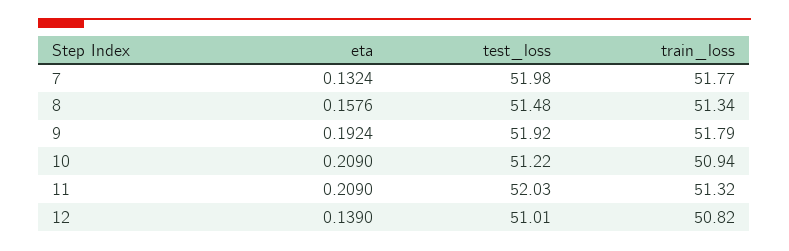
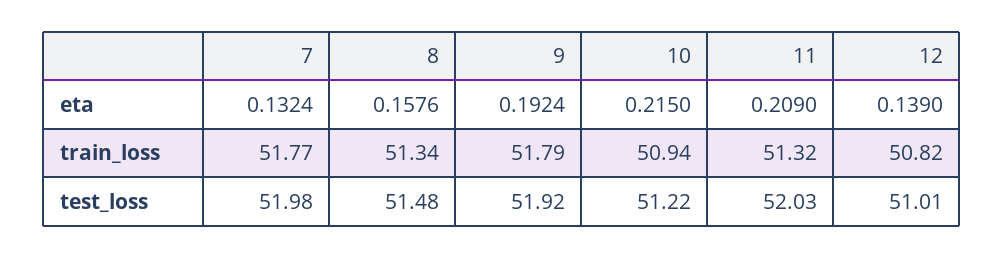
eta, 10: 0.209 -> 0.215

